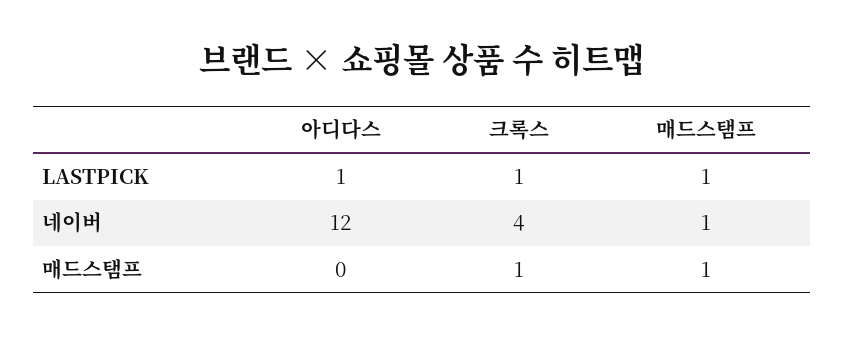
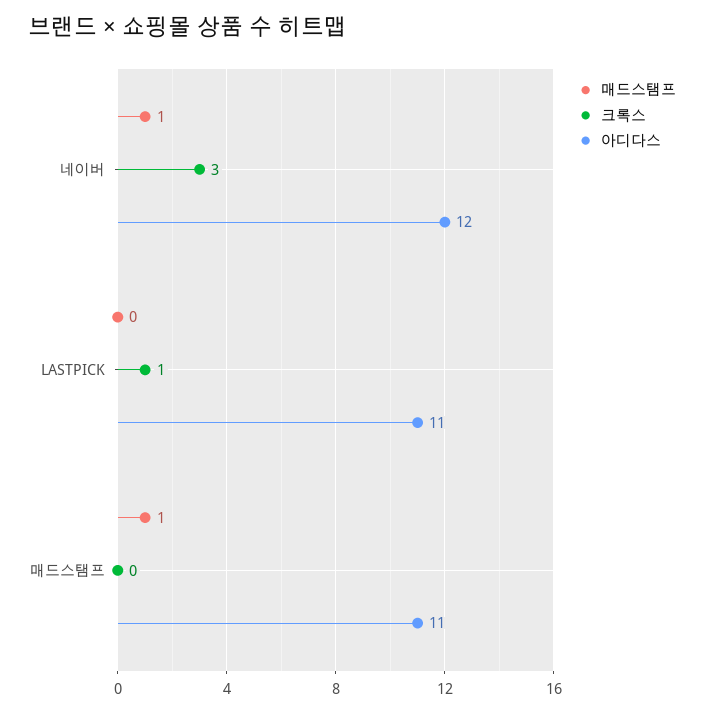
아디다스, LASTPICK: 1 -> 11
매드스탬프, LASTPICK: 1 -> 0
크록스, 네이버: 4 -> 3
아디다스, 매드스탬프: 0 -> 11
크록스, 매드스탬프: 1 -> 0

